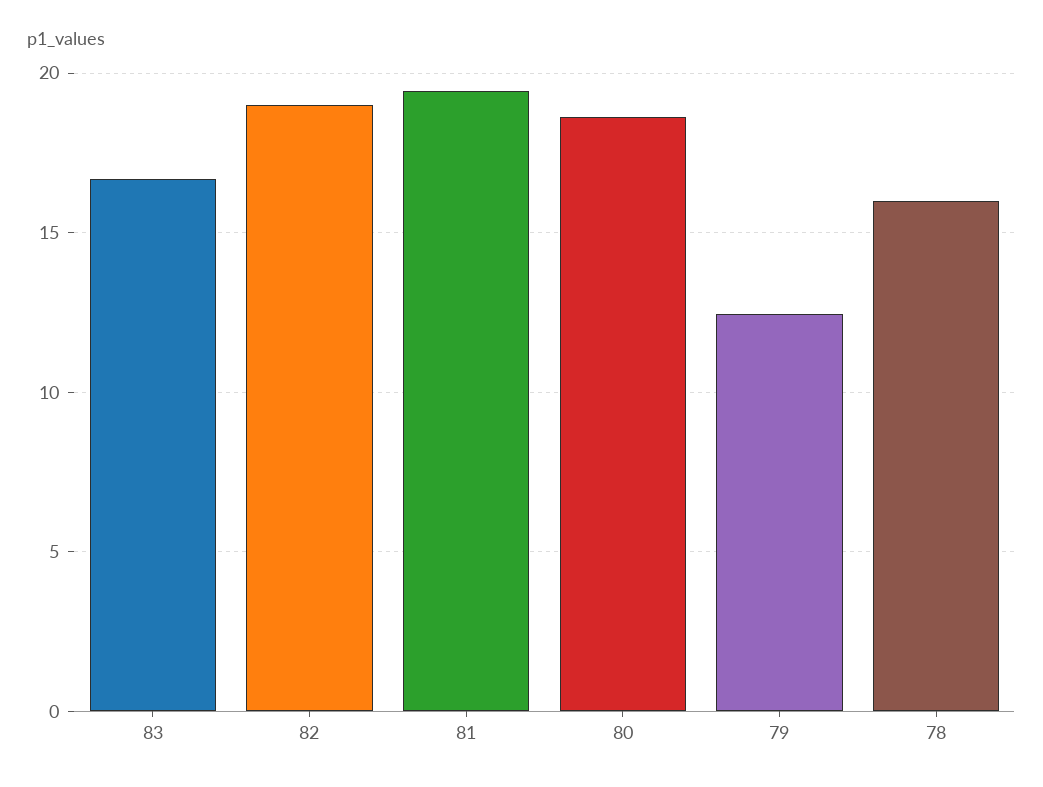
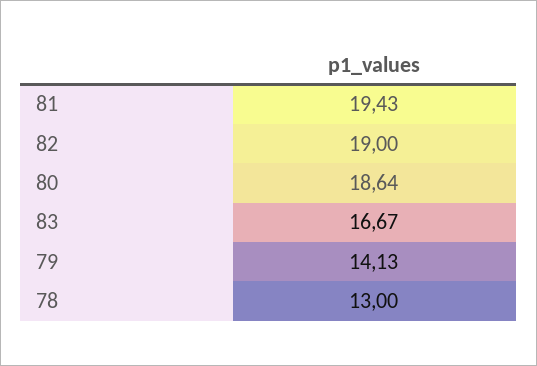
79: 12.5 -> 14.13
78: 16 -> 13

